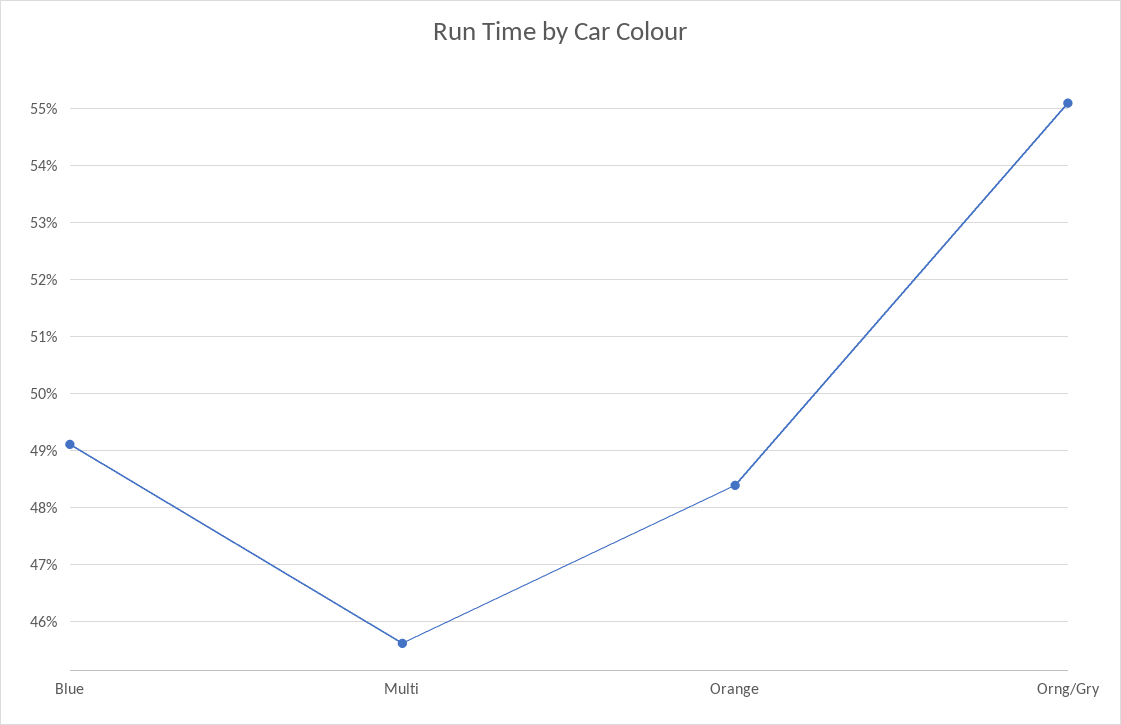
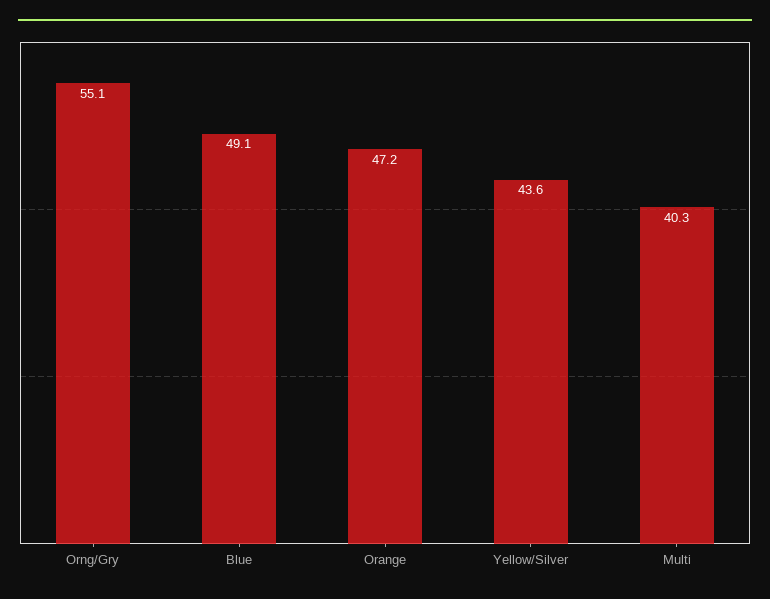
Multi: 45.6 -> 40.3
Orange: 48.4 -> 47.2
Yellow/Silver: none -> 43.6

